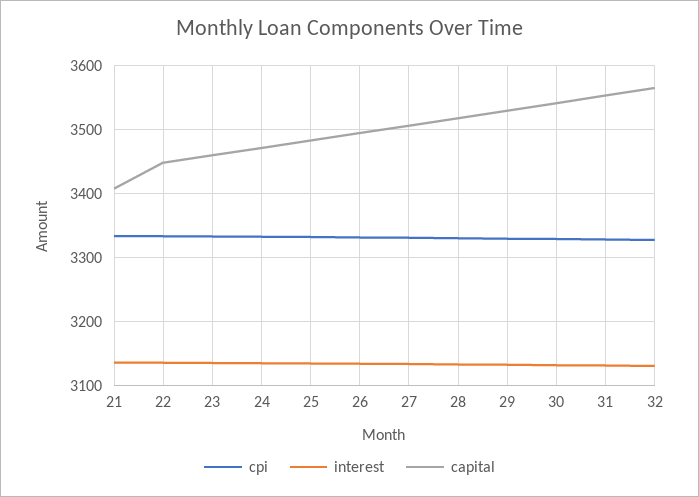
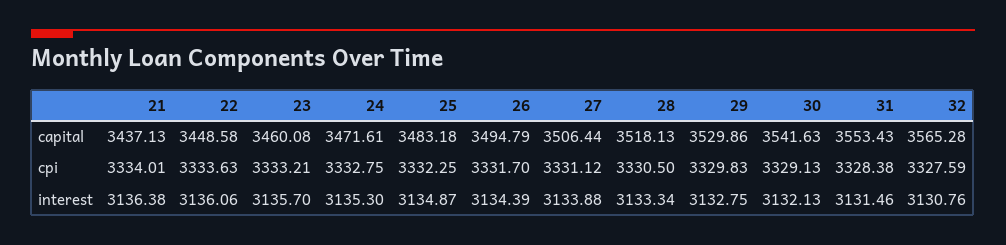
capital, 21: 3410 -> 3437.13

